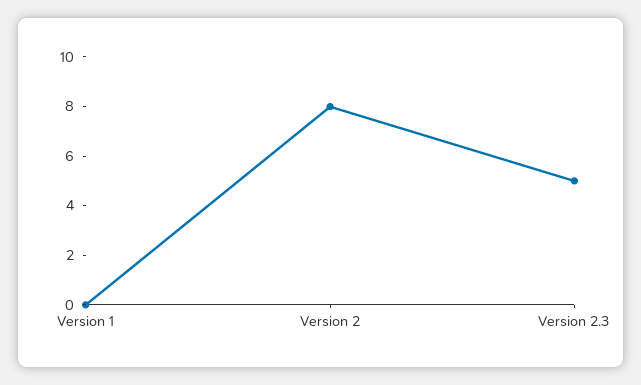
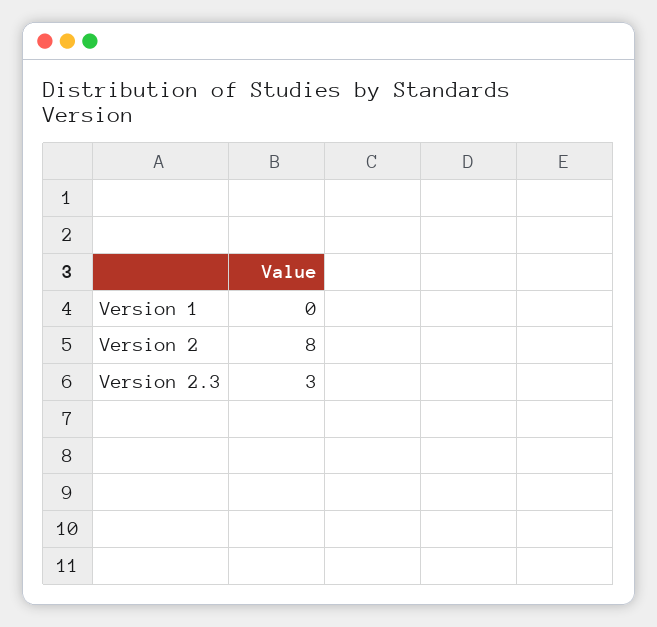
Version 2.3: 5 -> 3

